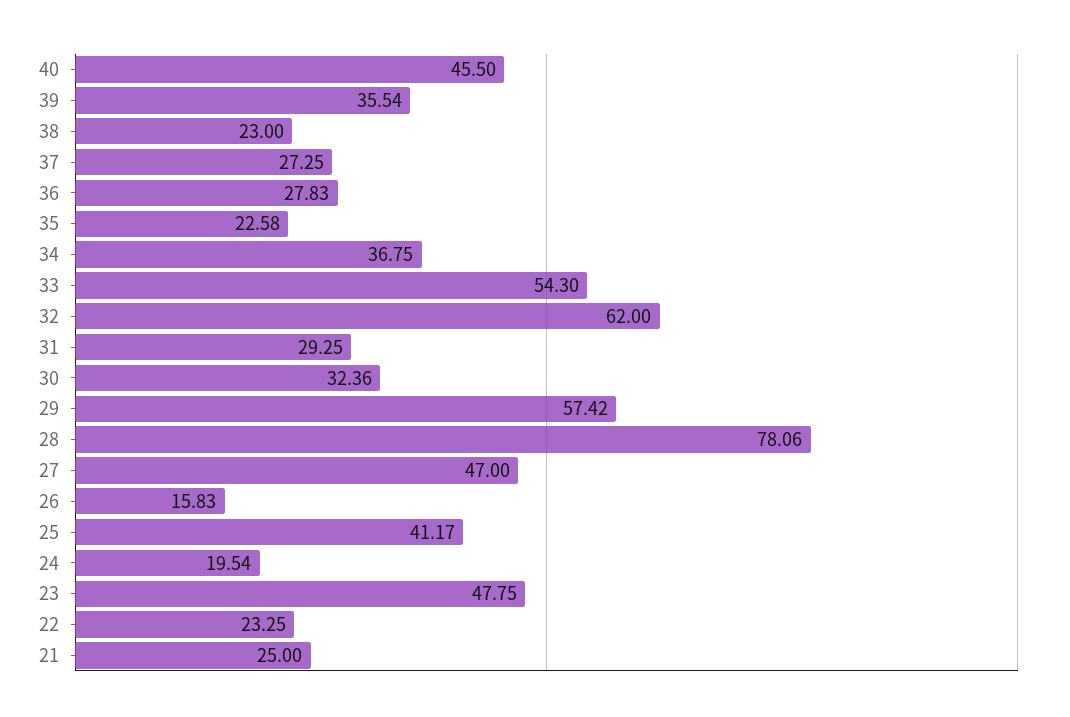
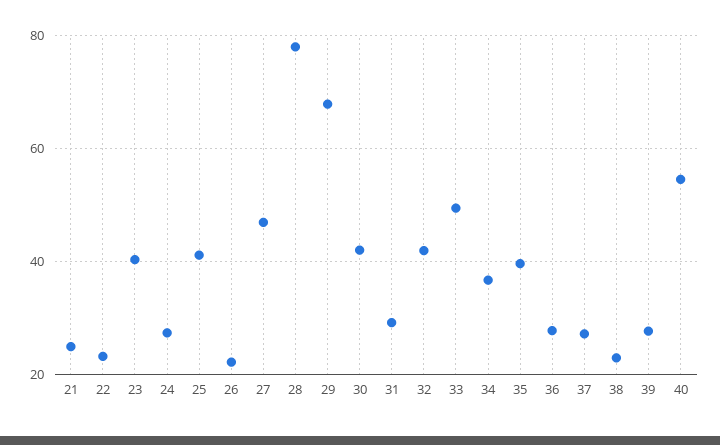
40: 45.5 -> 54
39: 35.54 -> 28
35: 22.58 -> 40
33: 54.3 -> 50
32: 62 -> 42
30: 32.36 -> 42
29: 57.42 -> 68
26: 15.83 -> 22
24: 19.54 -> 28
23: 47.75 -> 40

